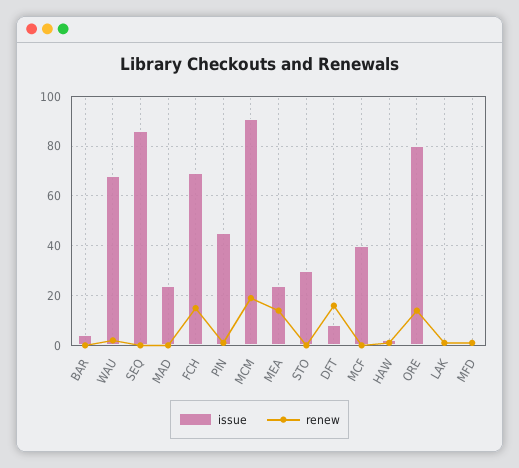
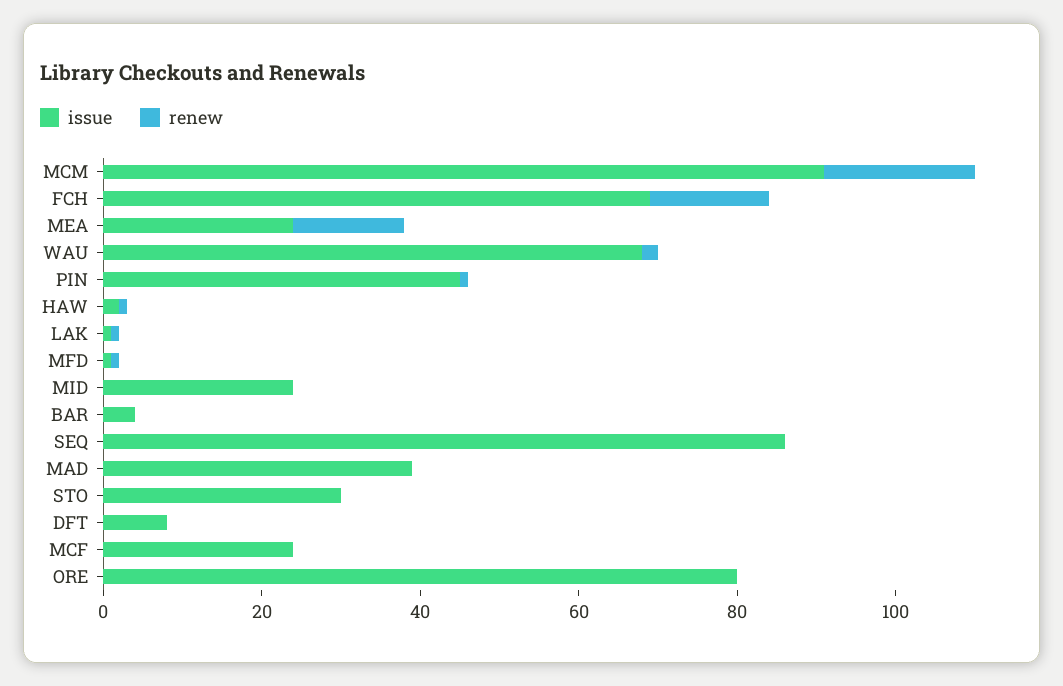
issue, MAD: 25 -> 40
renew, DFT: 15 -> 0
issue, MCF: 40 -> 25
renew, ORE: 15 -> 0
issue, MID: none -> 25
renew, MID: none -> 0

